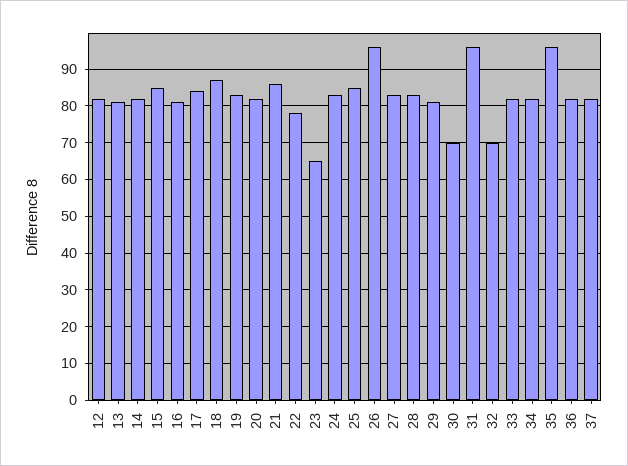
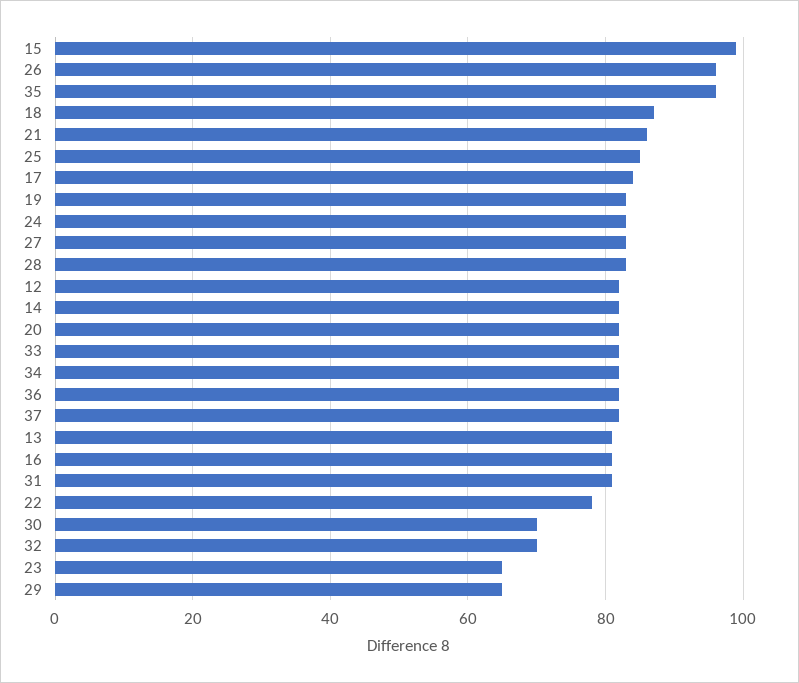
15: 85 -> 100
29: 80 -> 65
31: 95 -> 80

